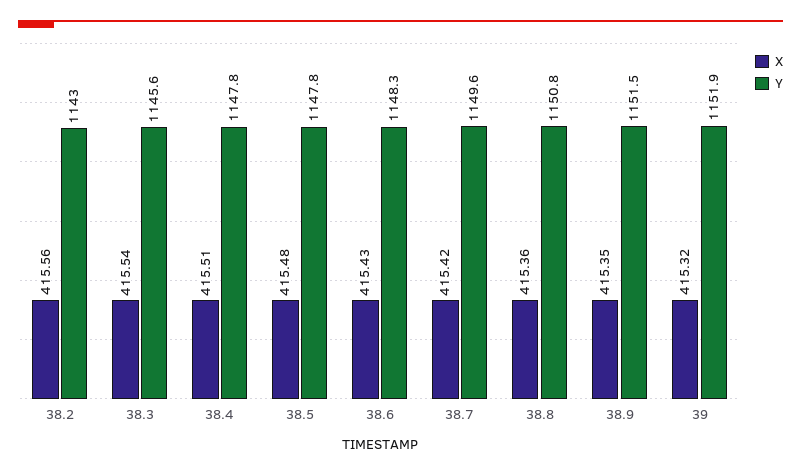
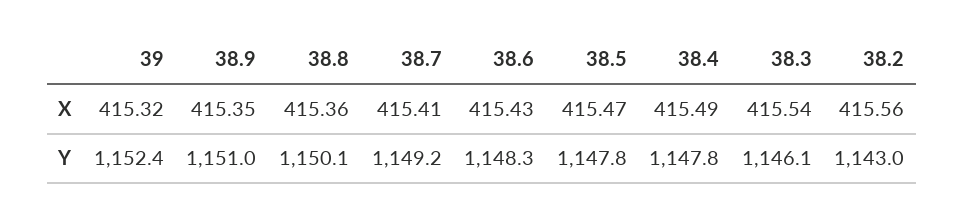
Y, 38.3: 1145.6 -> 1146.1
X, 38.4: 415.51 -> 415.49
X, 38.5: 415.48 -> 415.47
X, 38.7: 415.42 -> 415.41
Y, 38.7: 1149.6 -> 1149.2
Y, 38.8: 1150.8 -> 1150.1
Y, 38.9: 1151.5 -> 1151
Y, 39: 1151.9 -> 1152.4

